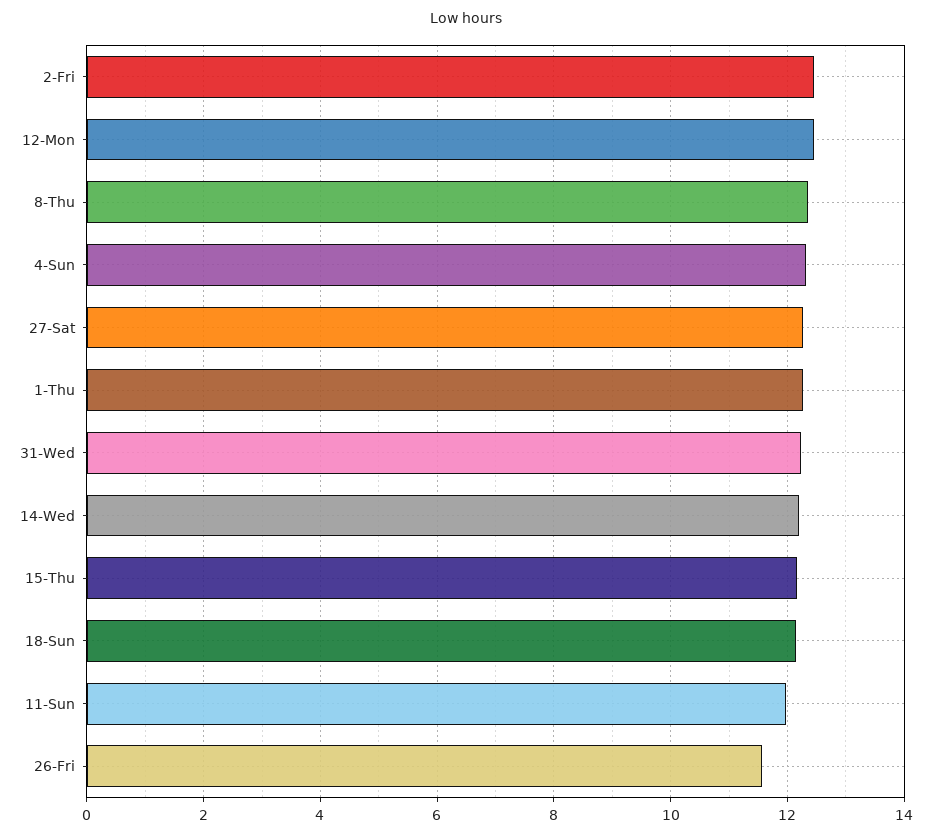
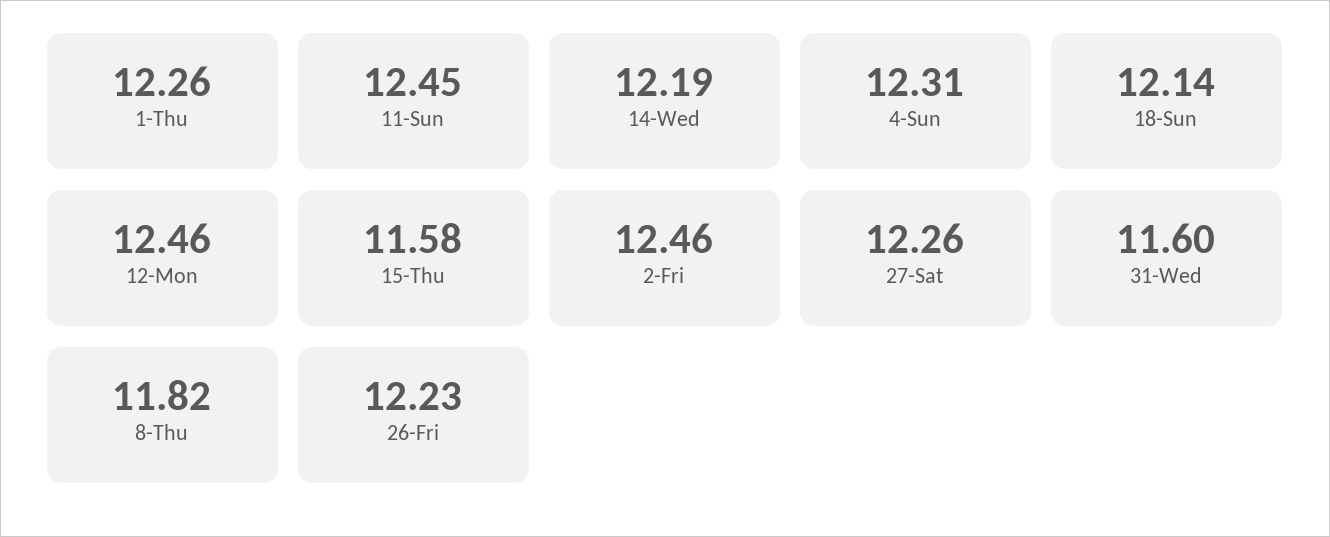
8-Thu: 12.4 -> 11.82
31-Wed: 12.2 -> 11.6
15-Thu: 12.2 -> 11.58
11-Sun: 12 -> 12.45
26-Fri: 11.6 -> 12.23

